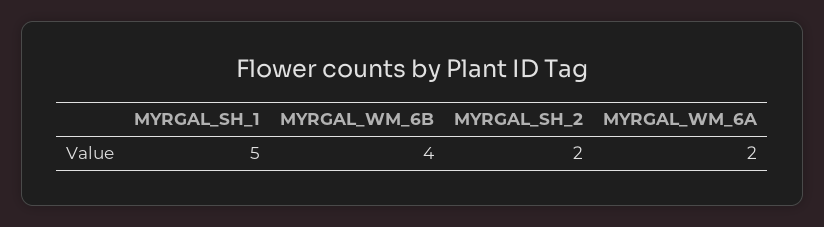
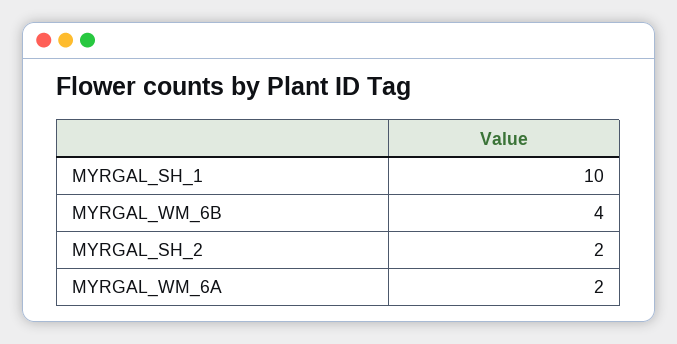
MYRGAL_SH_1: 5 -> 10

